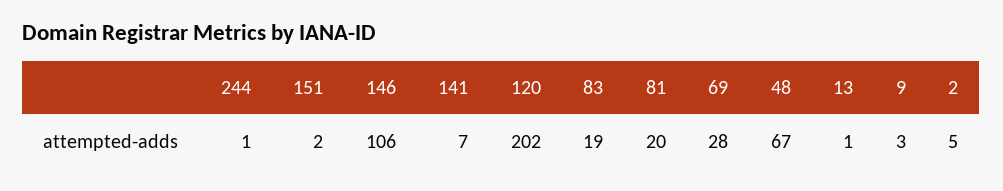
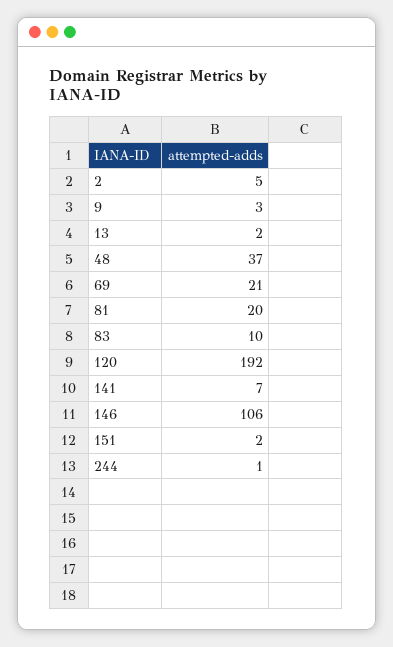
120: 202 -> 192
83: 19 -> 10
69: 28 -> 21
48: 67 -> 37
13: 1 -> 2

